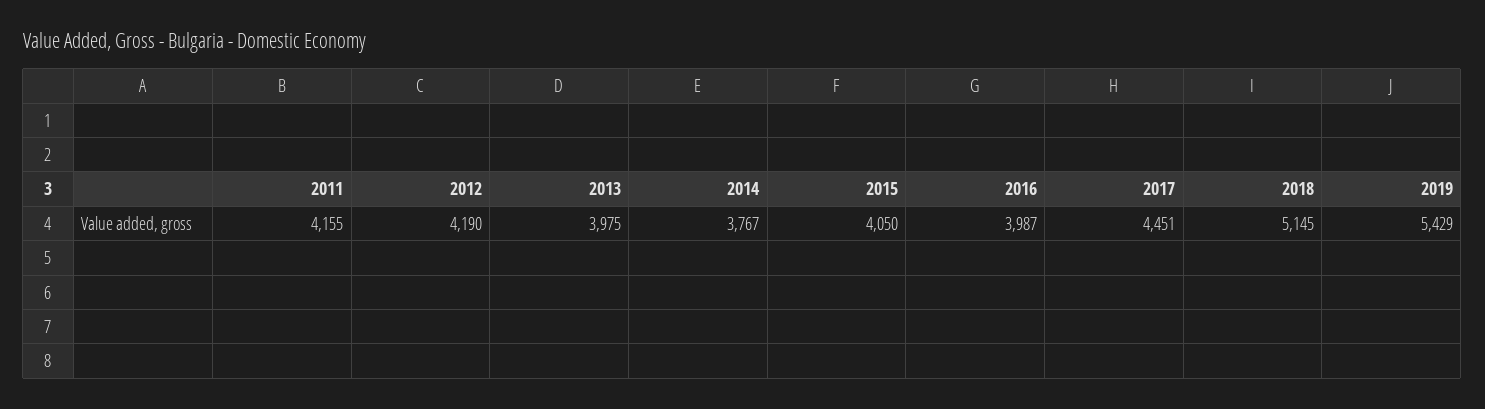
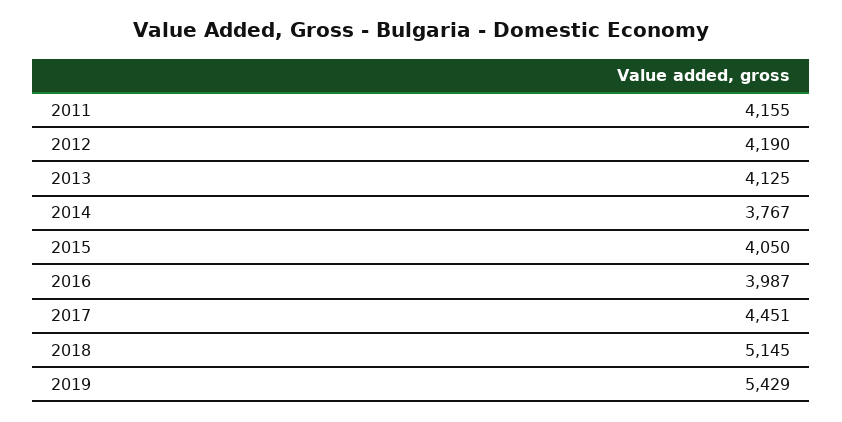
2013: 3975 -> 4125

